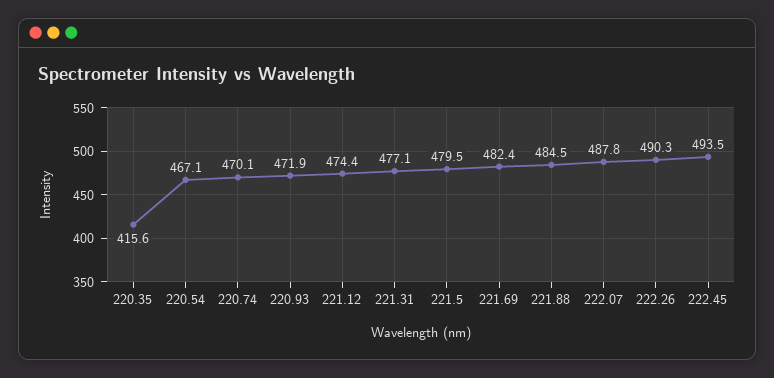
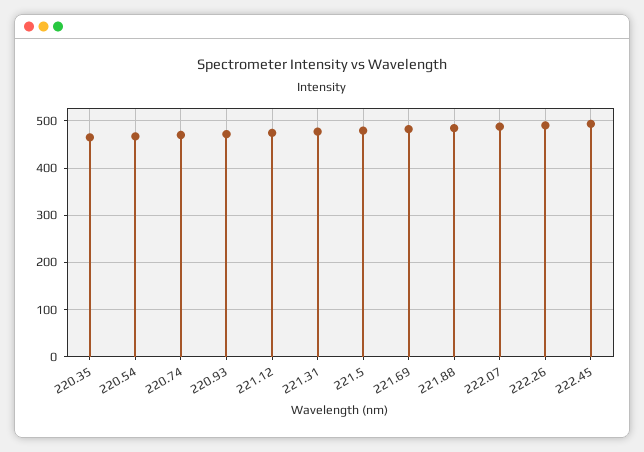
220.35: 415.6 -> 460

